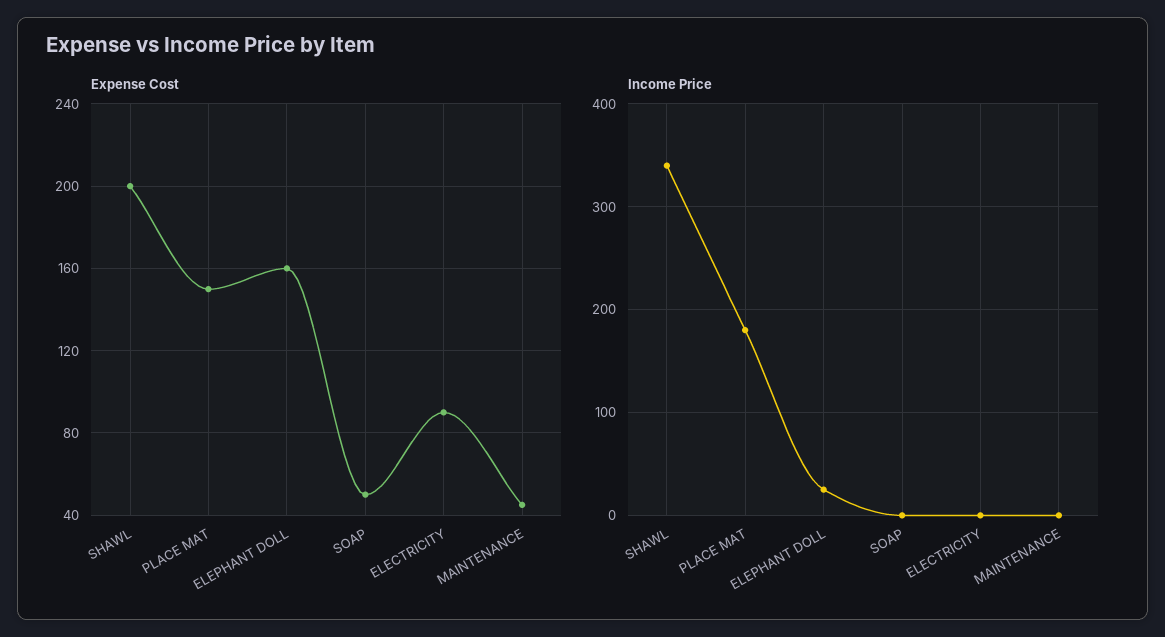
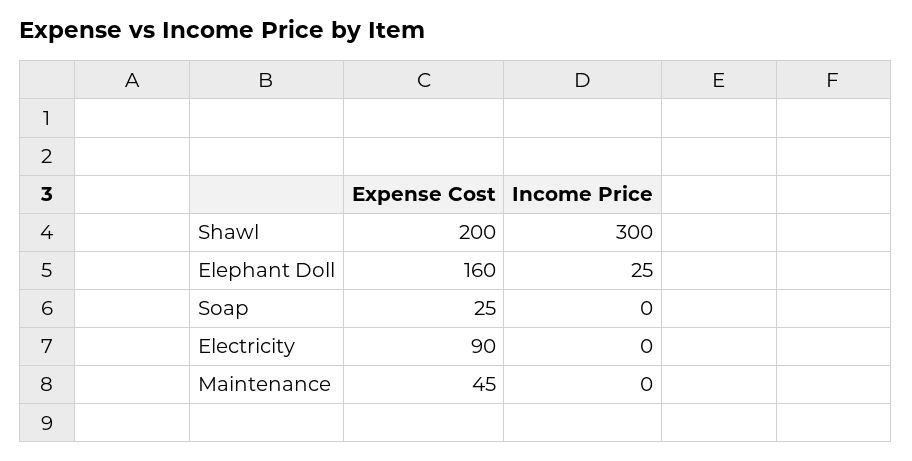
Expense Cost, PLACE MAT: 150 -> none
Expense Cost, SOAP: 50 -> 25
Income Price, SHAWL: 340 -> 300
Income Price, PLACE MAT: 180 -> none

